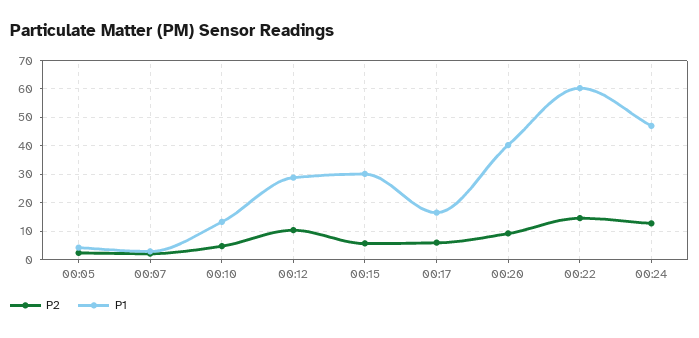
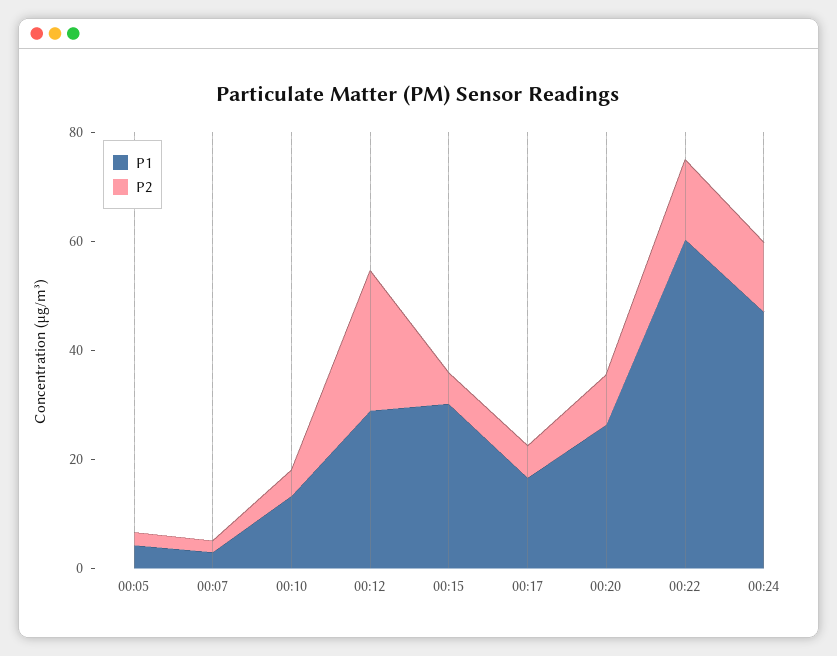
P2, 00:12: 10 -> 25
P1, 00:20: 40 -> 25

